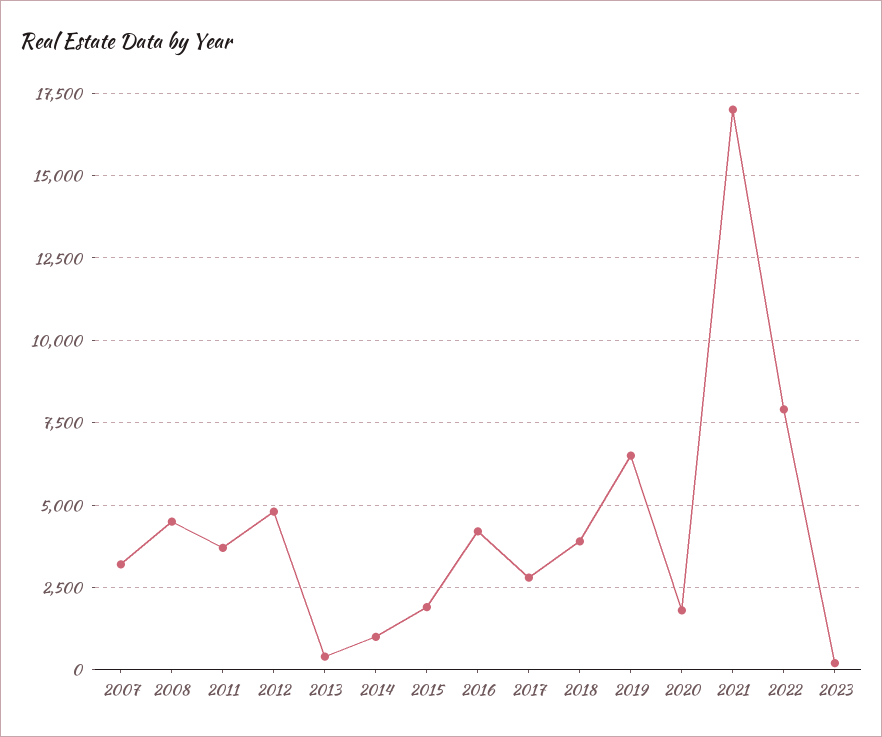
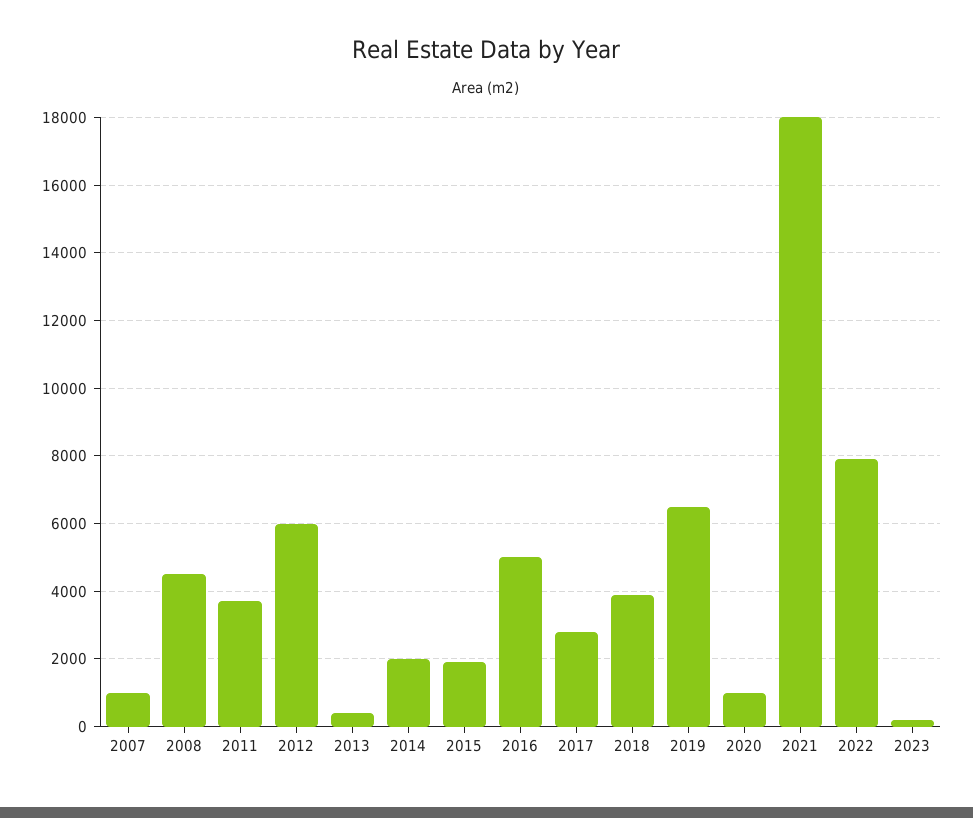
2007: 3250 -> 1000
2012: 4750 -> 6000
2014: 1000 -> 2000
2016: 4250 -> 5000
2020: 1750 -> 1000
2021: 17000 -> 18000

